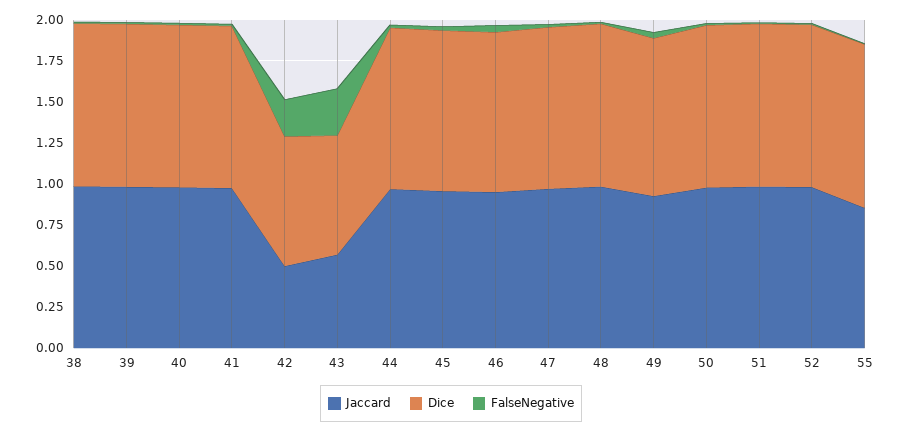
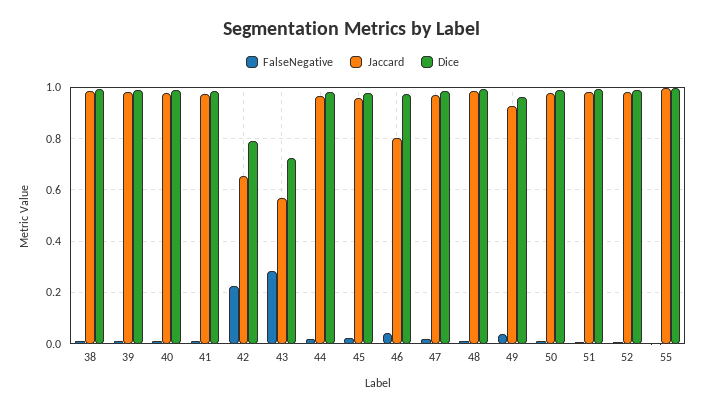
Jaccard, 42: 0.5 -> 0.65
Jaccard, 46: 0.95 -> 0.8
Jaccard, 55: 0.85 -> 1

